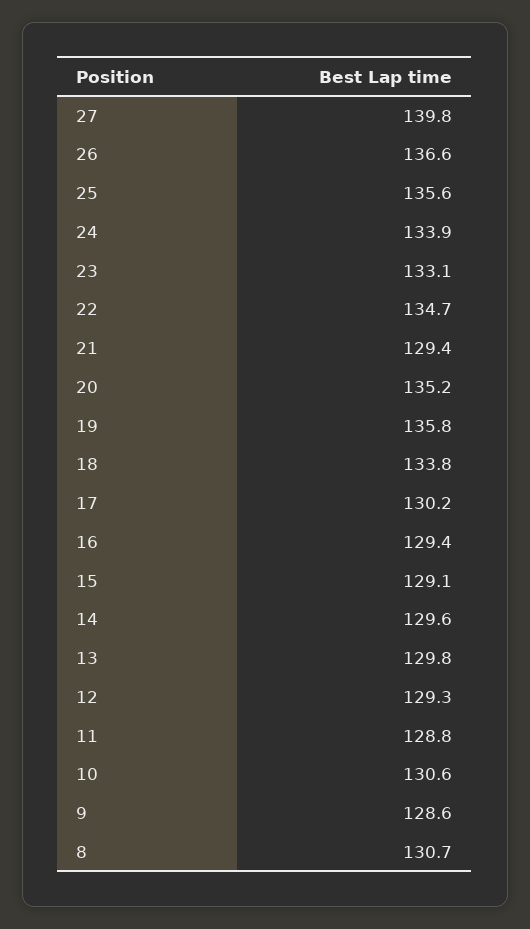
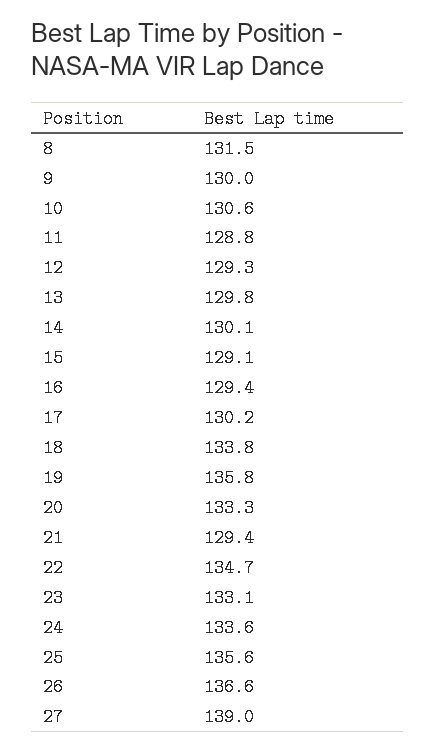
27: 139.8 -> 139
24: 133.9 -> 133.6
20: 135.2 -> 133.3
14: 129.6 -> 130.1
9: 128.6 -> 130
8: 130.7 -> 131.5

